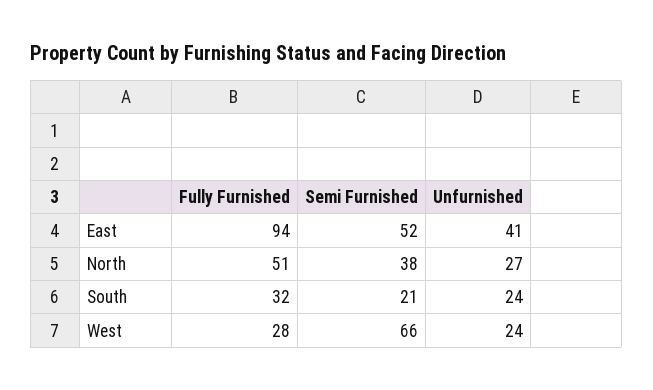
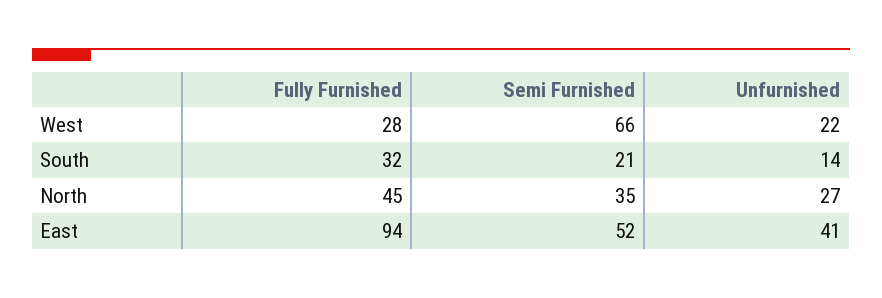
Fully Furnished, North: 51 -> 45
Semi Furnished, North: 38 -> 35
Unfurnished, South: 24 -> 14
Unfurnished, West: 24 -> 22

